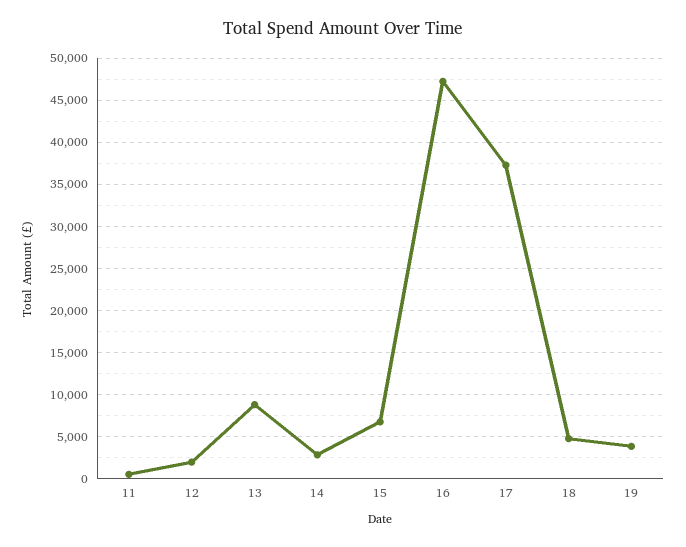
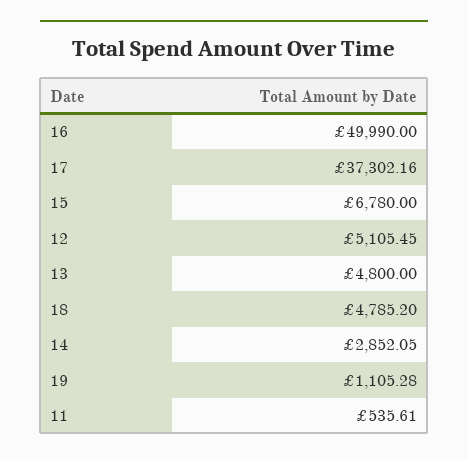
12: 2000 -> 5105.45
13: 9000 -> 4800
16: 47000 -> 49990
19: 4000 -> 1105.28

